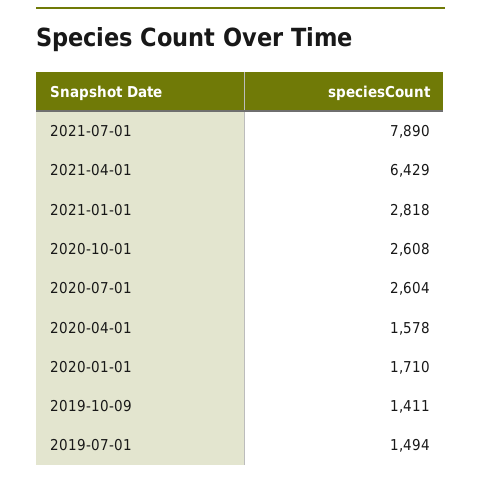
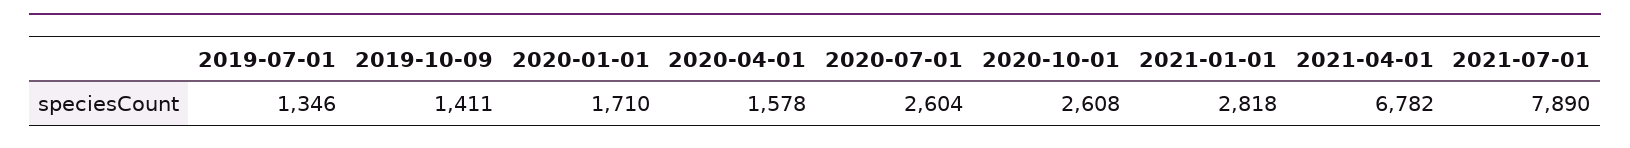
2021-04-01: 6429 -> 6782
2019-07-01: 1494 -> 1346

